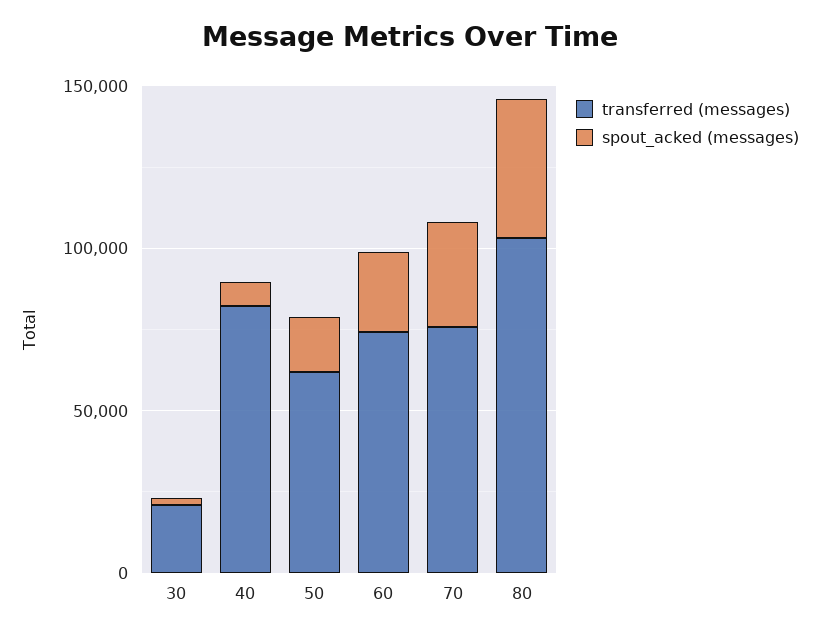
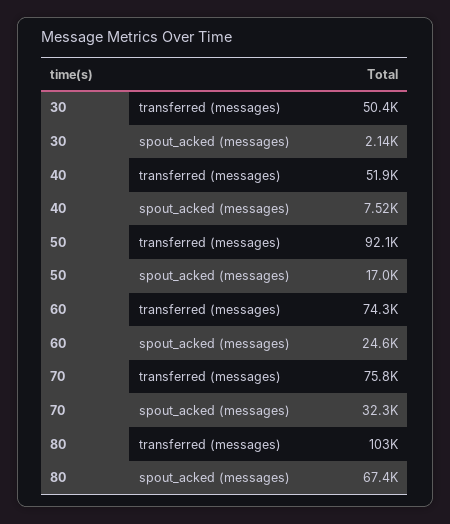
transferred (messages), 30: 20000 -> 50400
transferred (messages), 40: 80000 -> 51900
transferred (messages), 50: 60000 -> 92100
spout_acked (messages), 80: 40000 -> 67400

